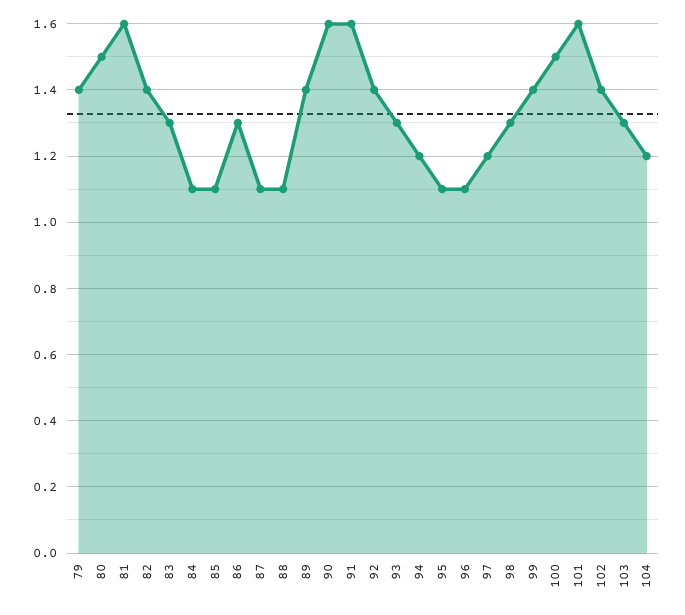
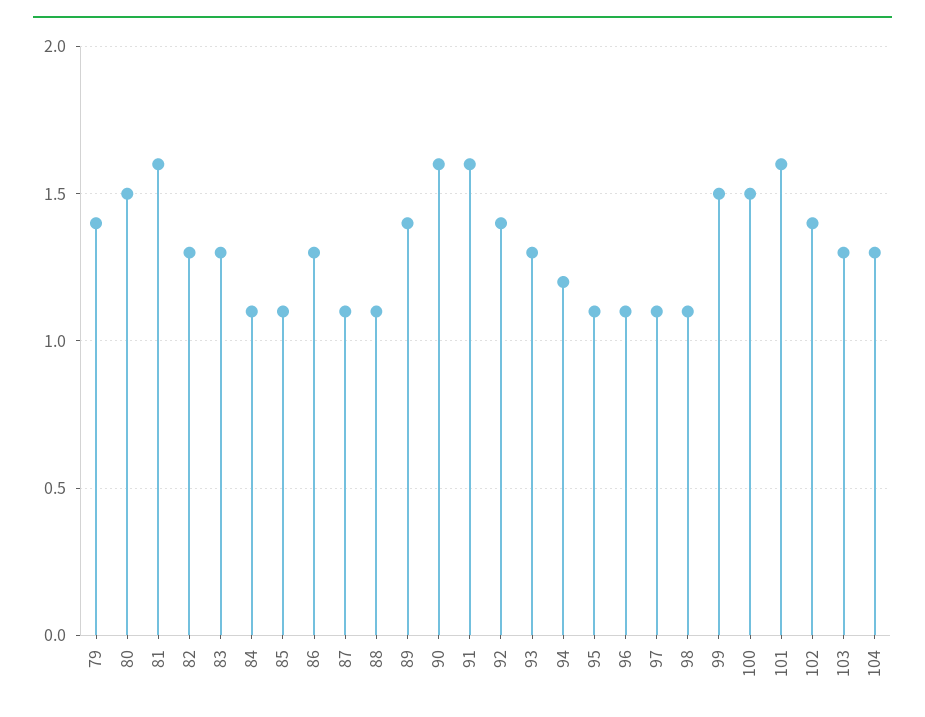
82: 1.4 -> 1.3
97: 1.2 -> 1.1
98: 1.3 -> 1.1
99: 1.4 -> 1.5
104: 1.2 -> 1.3

